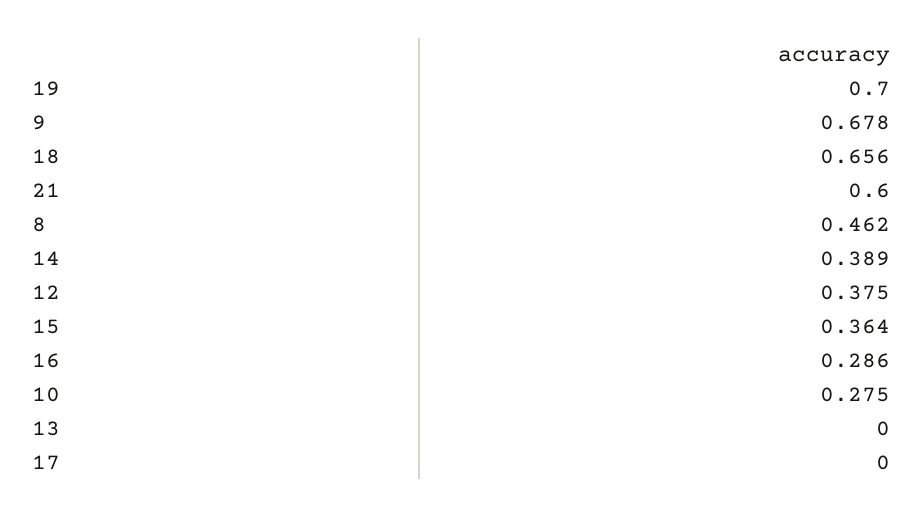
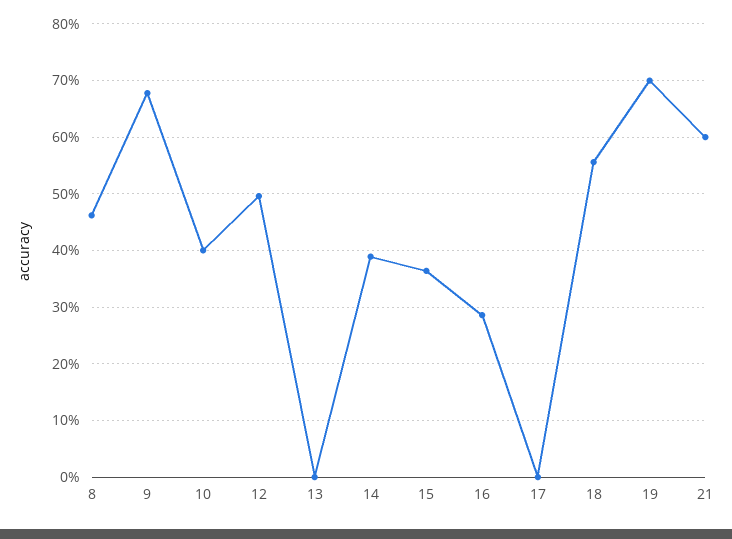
18: 0.656 -> 0.56
12: 0.375 -> 0.5
10: 0.275 -> 0.4

